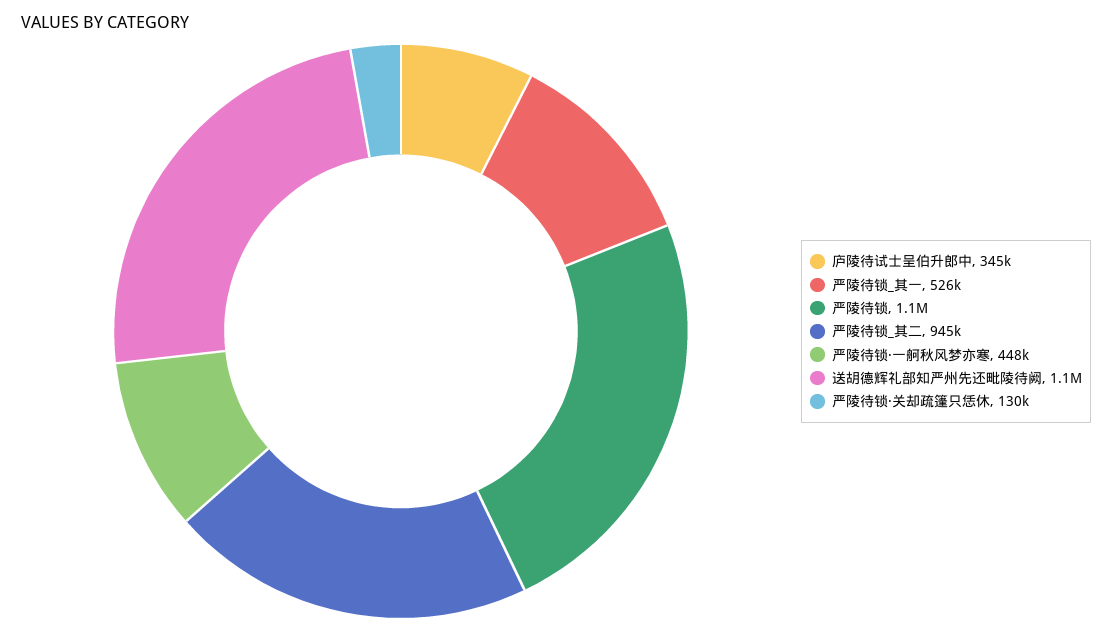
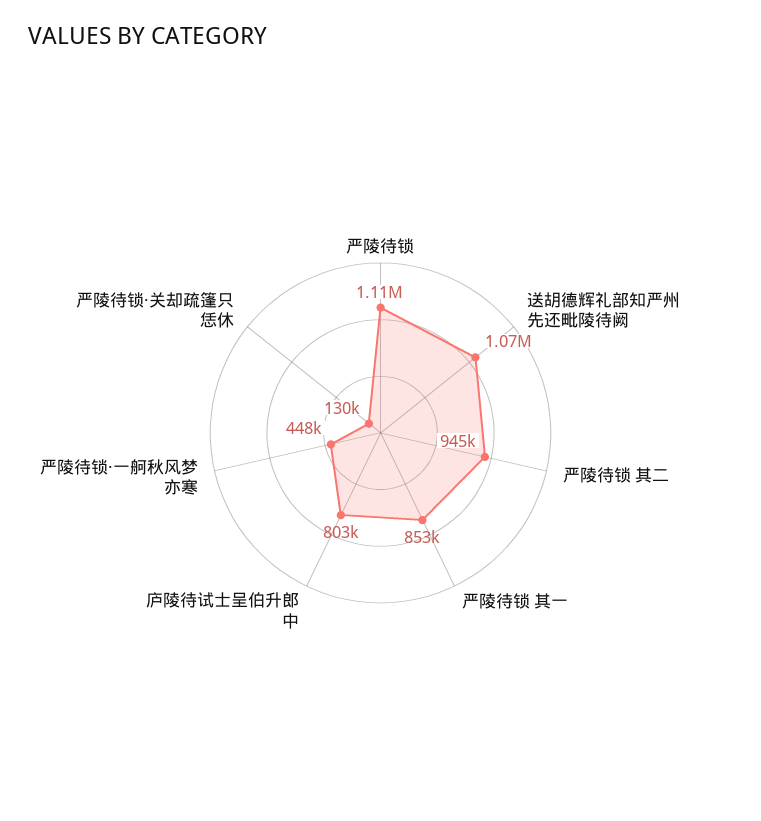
庐陵待试士呈伯升郎中: 345000 -> 803000
严陵待锁_其一: 526000 -> 853000

